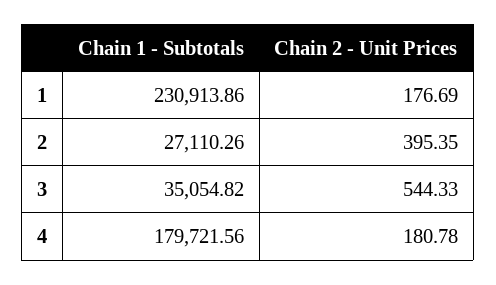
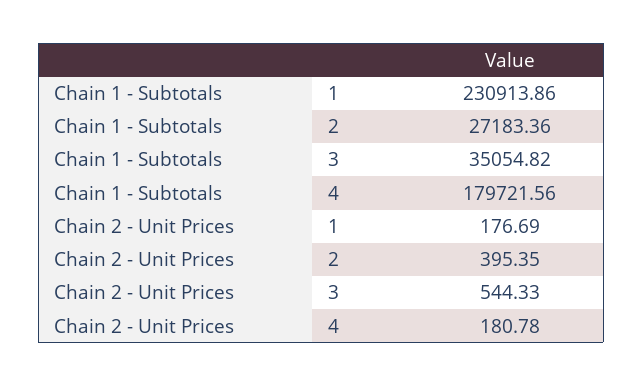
Chain 1 - Subtotals, 2: 27110.26 -> 27183.36

